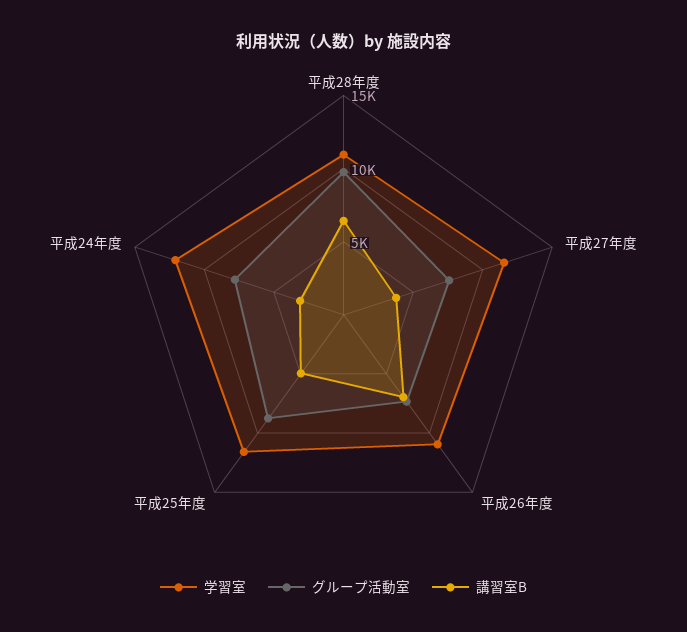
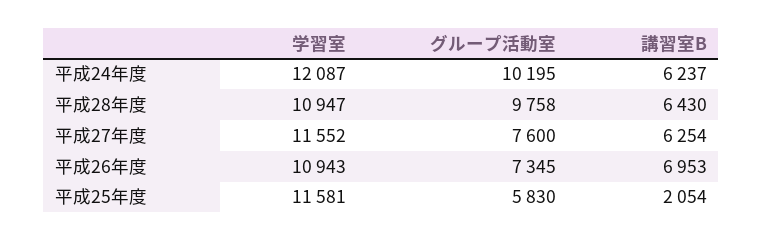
講習室B, 平成27年度: 4000 -> 6254
グループ活動室, 平成25年度: 9000 -> 5830
講習室B, 平成25年度: 5000 -> 2054
グループ活動室, 平成24年度: 8000 -> 10195
講習室B, 平成24年度: 3000 -> 6237

